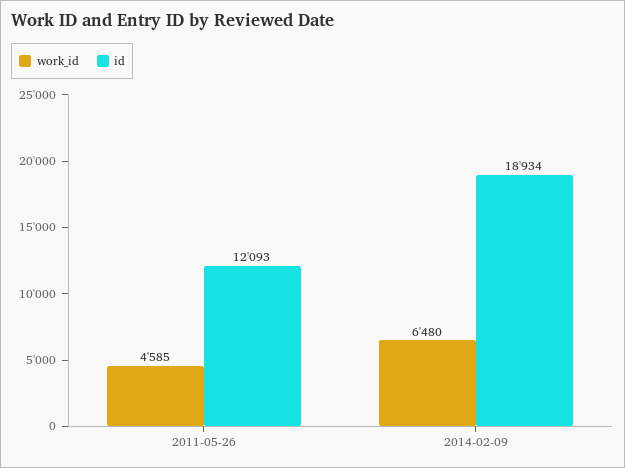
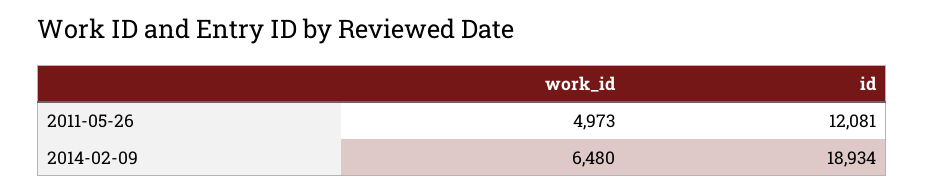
work_id, 2011-05-26: 4585 -> 4973
id, 2011-05-26: 12093 -> 12081

